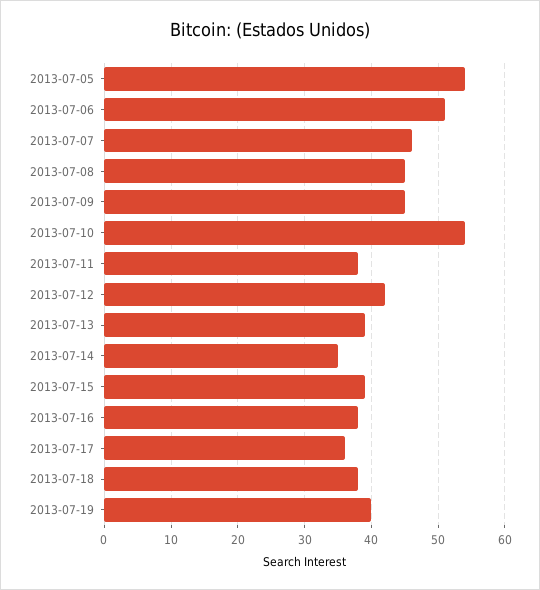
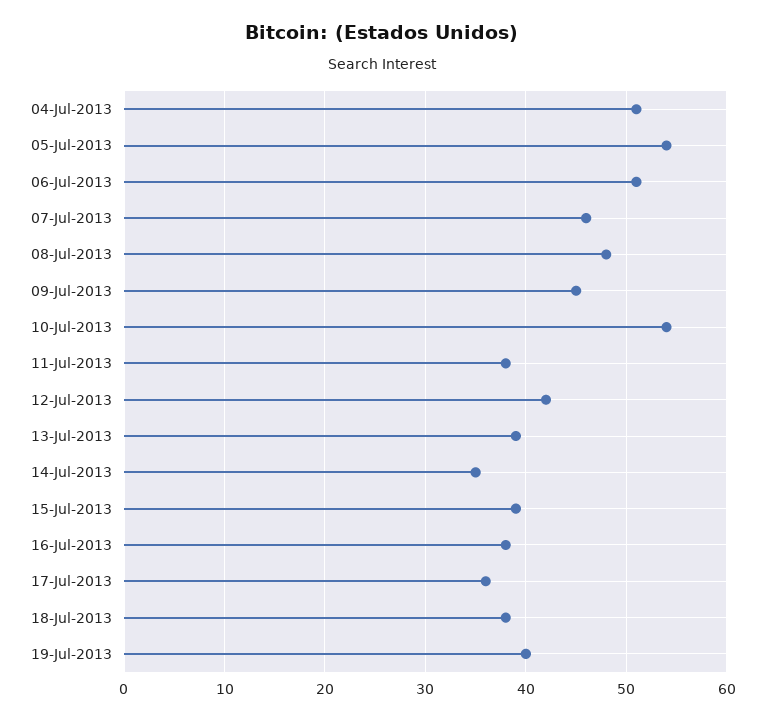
2013-07-08: 45 -> 48
04-Jul-2013: none -> 51

